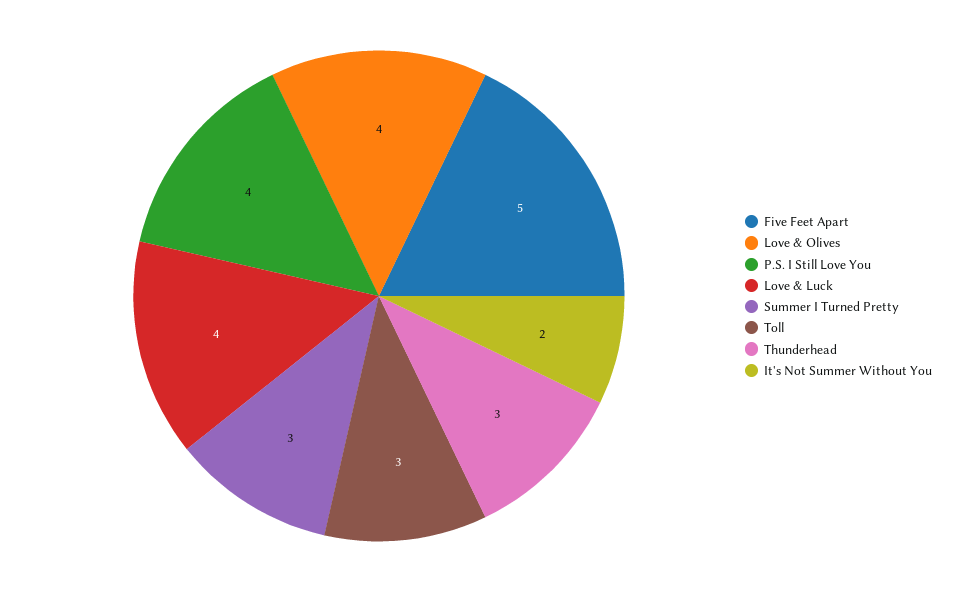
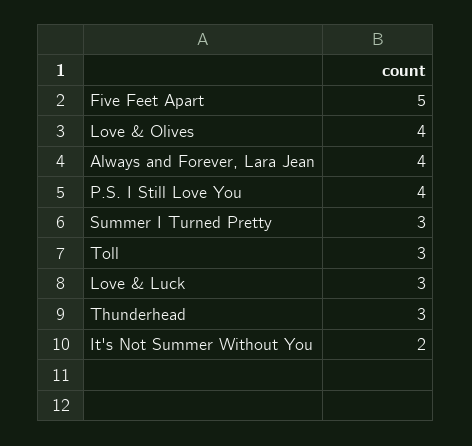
Love & Luck: 4 -> 3
Always and Forever, Lara Jean: none -> 4

